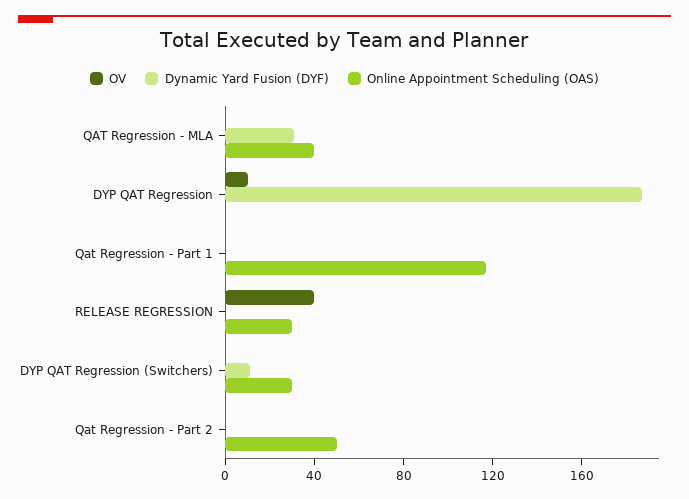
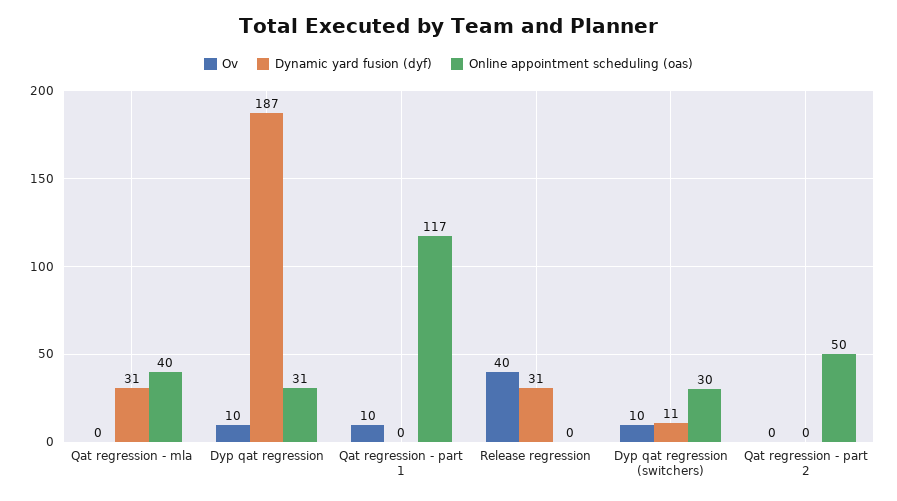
Online Appointment Scheduling (OAS), DYP QAT Regression: 0 -> 31
OV, Qat Regression - Part 1: 0 -> 10
Dynamic Yard Fusion (DYF), RELEASE REGRESSION: 0 -> 31
Online Appointment Scheduling (OAS), RELEASE REGRESSION: 30 -> 0
OV, DYP QAT Regression (Switchers): 0 -> 10

